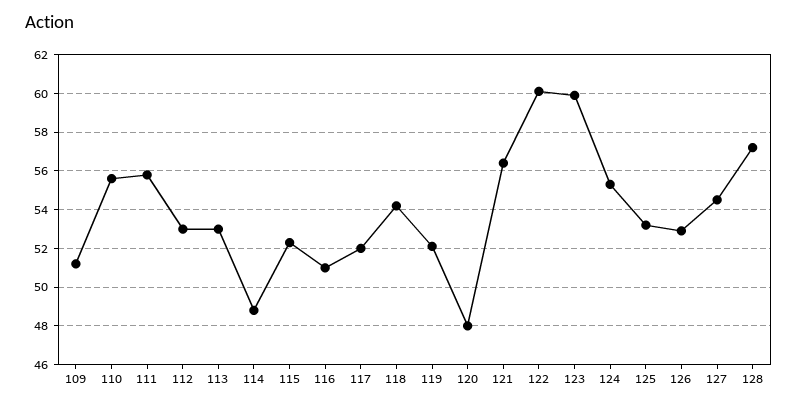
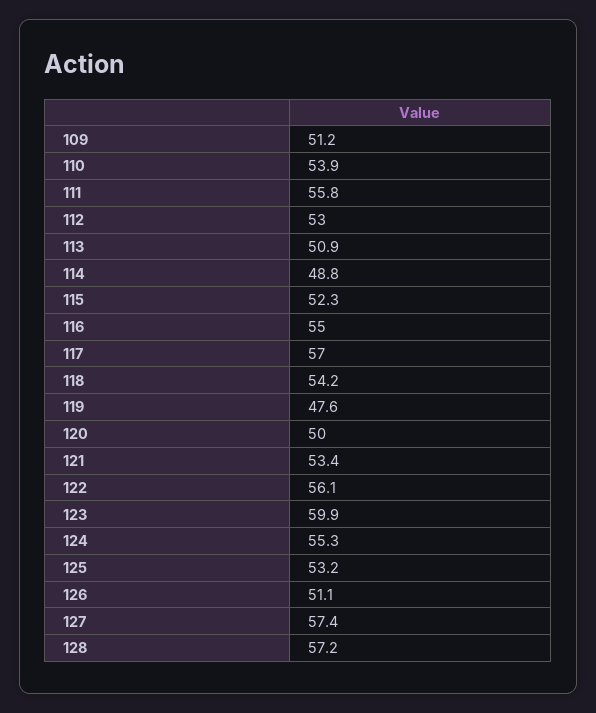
110: 55.5 -> 53.9
113: 53 -> 50.9
116: 51 -> 55
117: 52 -> 57
119: 52 -> 47.6
120: 48 -> 50
121: 56.5 -> 53.4
122: 60 -> 56.1
126: 53 -> 51.1
127: 54.5 -> 57.4

